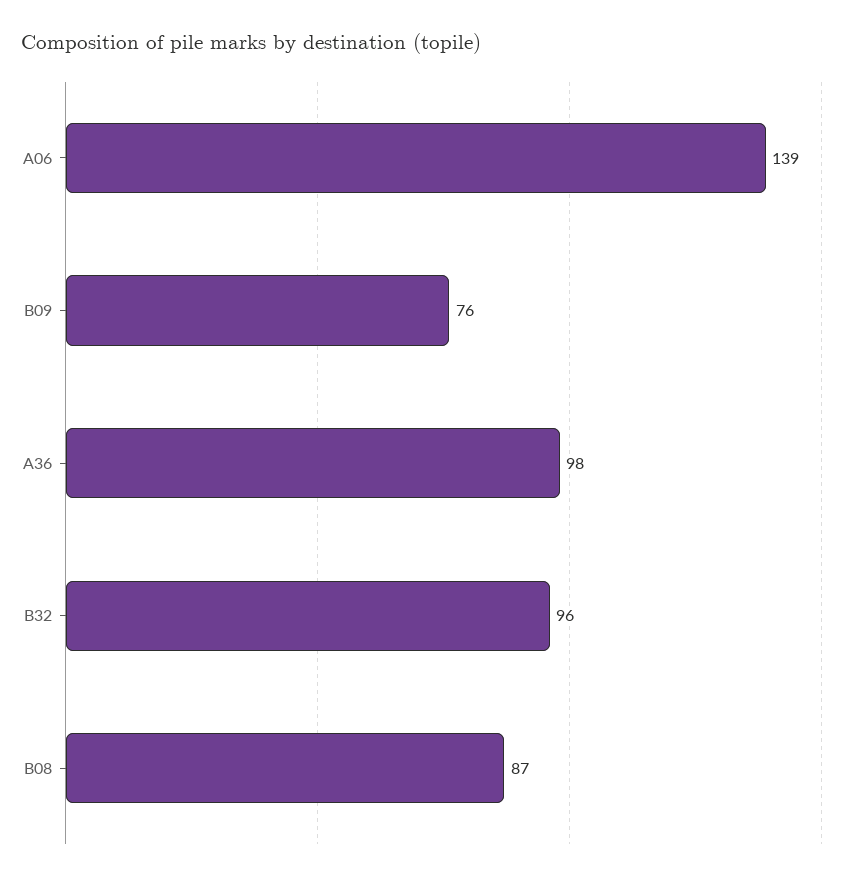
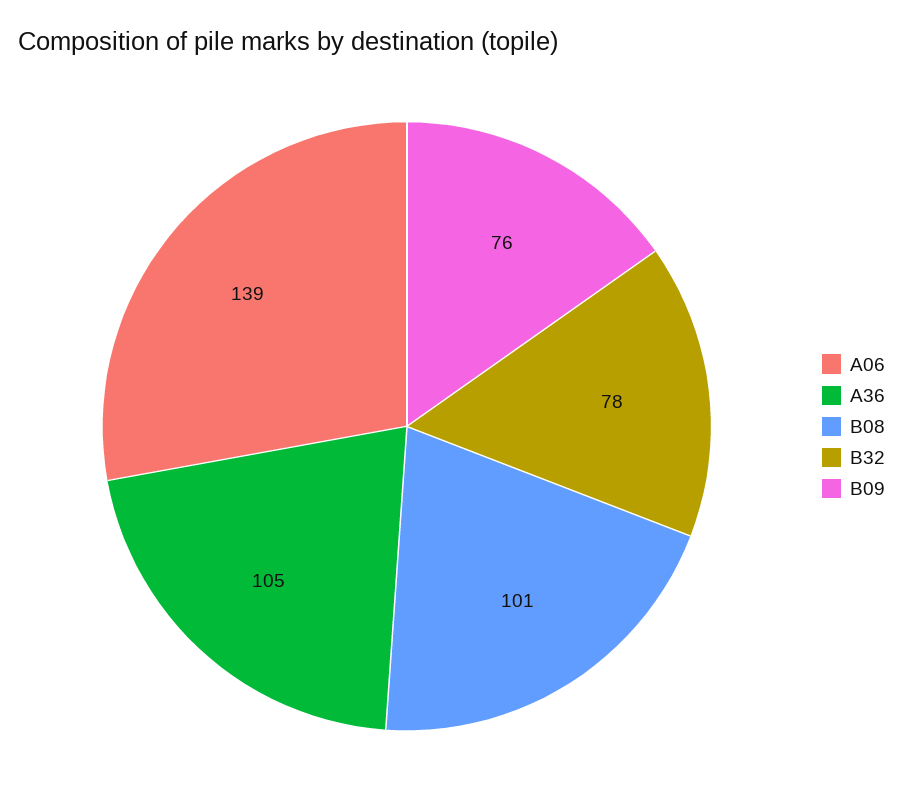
A36: 98 -> 105
B32: 96 -> 78
B08: 87 -> 101

